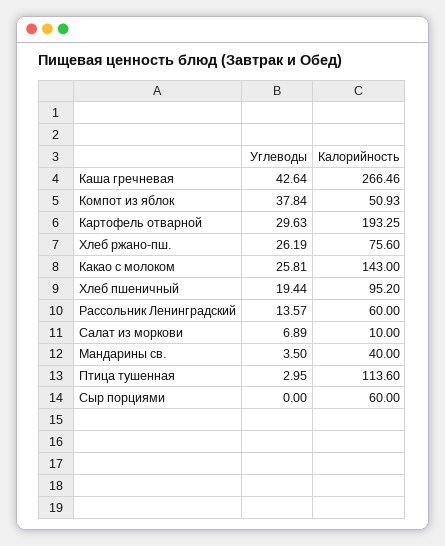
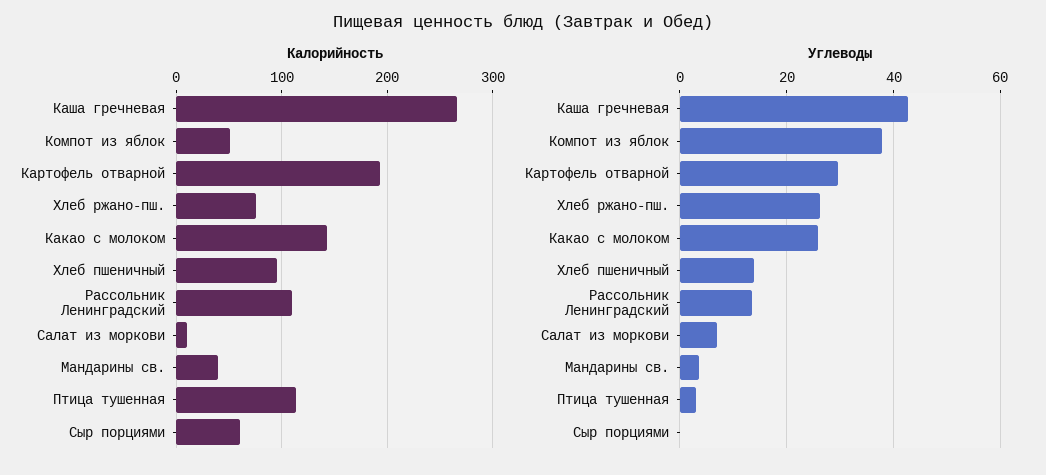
Углеводы, Хлеб пшеничный: 19.44 -> 14
Калорийность, Рассольник Ленинградский: 60 -> 110

